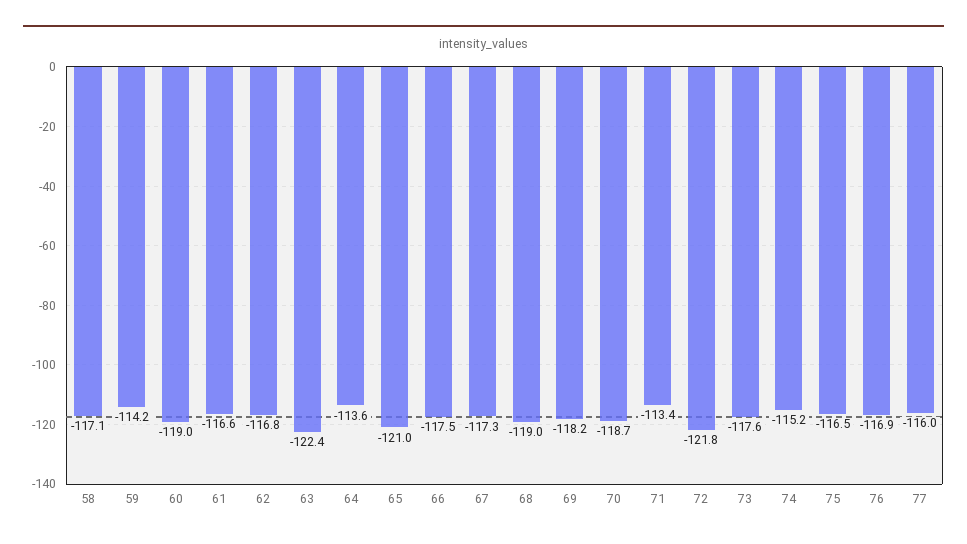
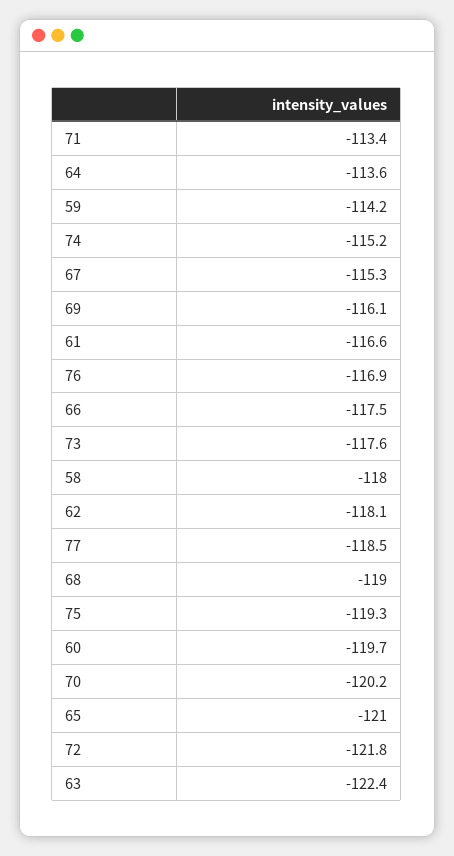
58: -117.1 -> -118
60: -119 -> -119.7
62: -116.8 -> -118.1
67: -117.3 -> -115.3
69: -118.2 -> -116.1
70: -118.7 -> -120.2
75: -116.5 -> -119.3
77: -116 -> -118.5

